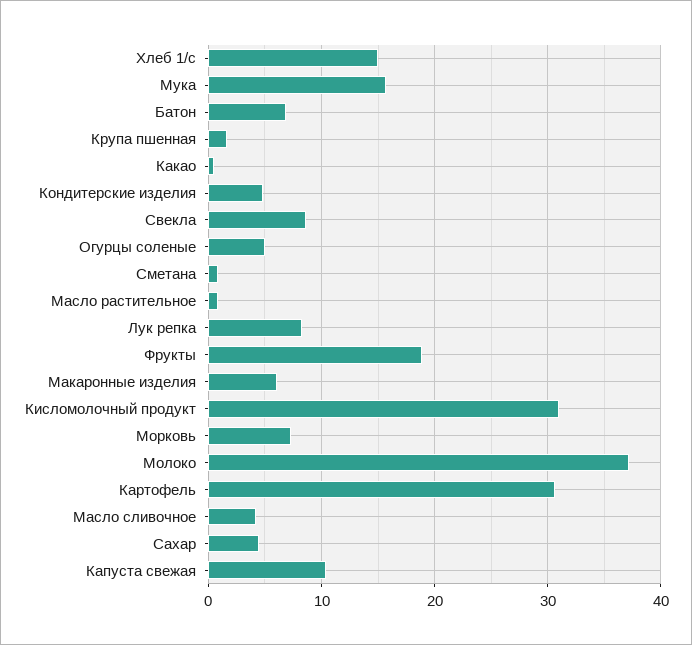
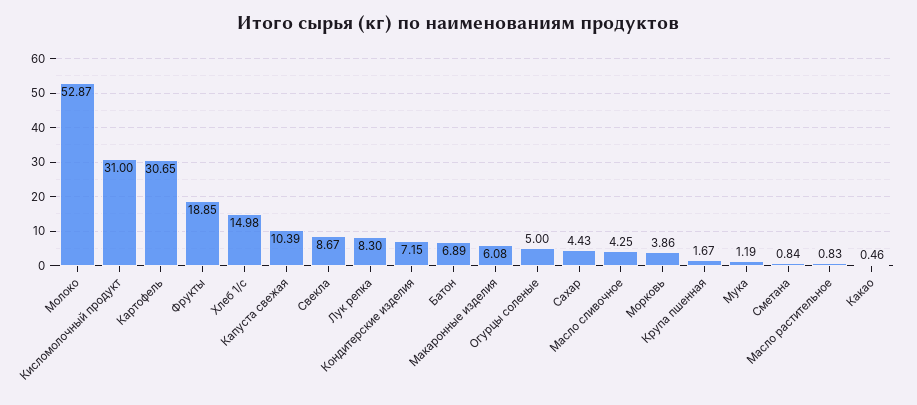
Мука: 16 -> 1.19
Кондитерские изделия: 5 -> 7.15
Морковь: 7 -> 3.86
Молоко: 37 -> 52.87

